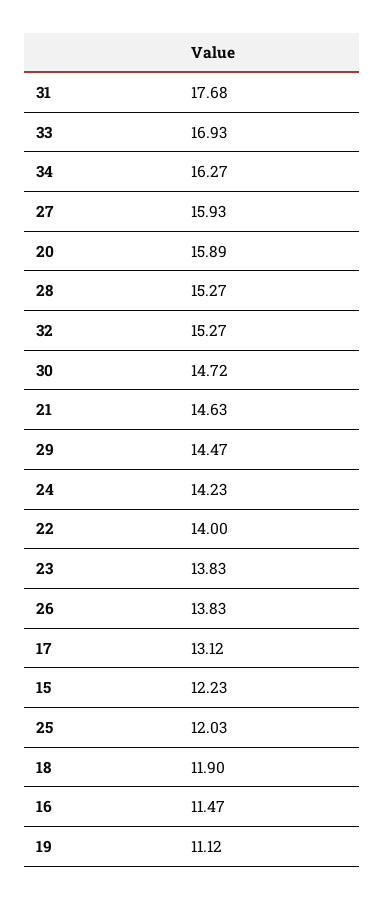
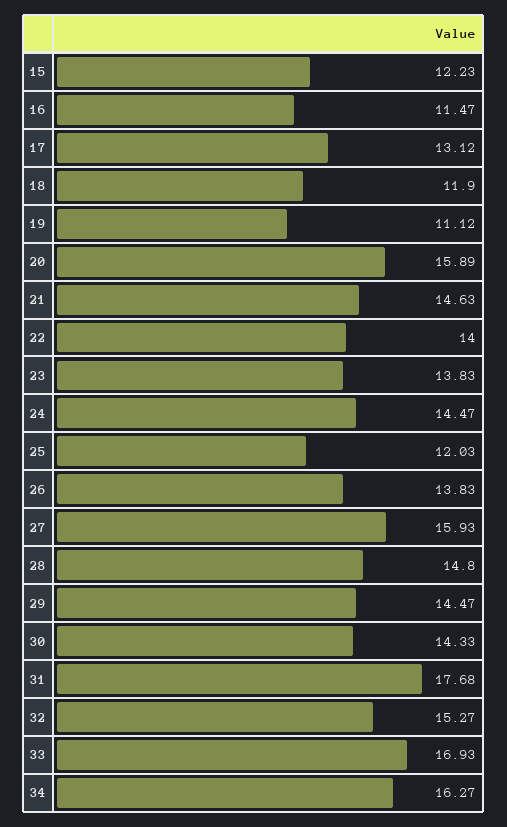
28: 15.27 -> 14.8
30: 14.72 -> 14.33
24: 14.23 -> 14.47

